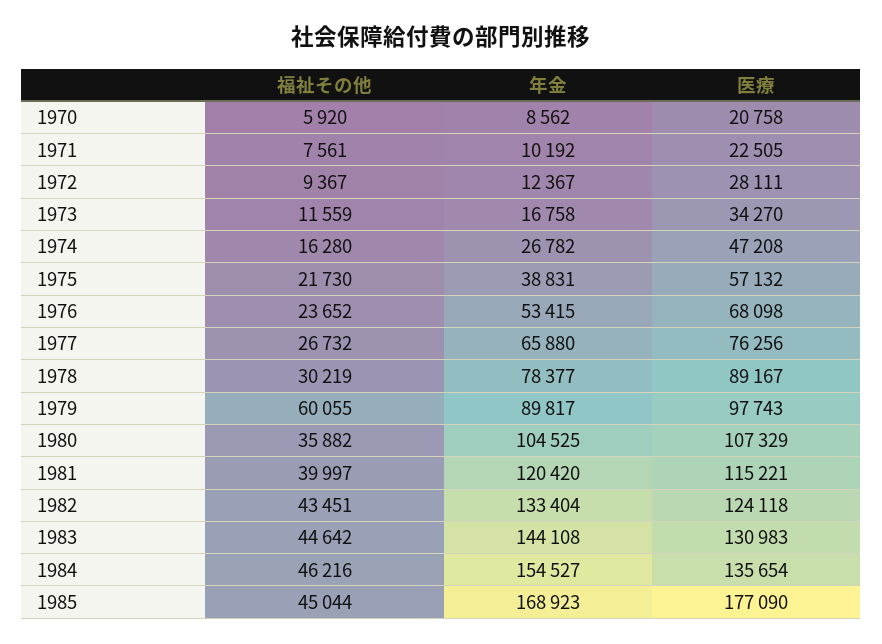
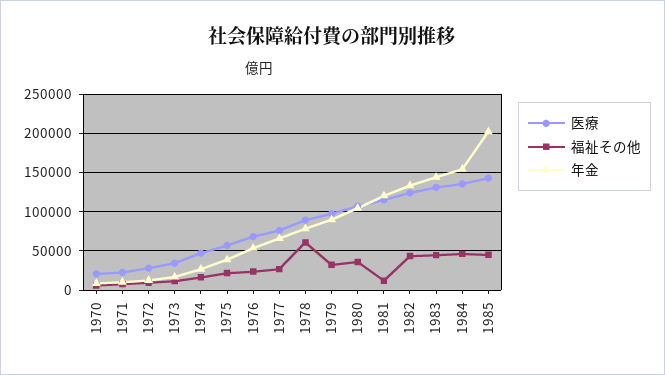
福祉その他, 1978: 30219 -> 60000
福祉その他, 1979: 60055 -> 30000
福祉その他, 1981: 39997 -> 10000
年金, 1985: 168923 -> 200000
医療, 1985: 177090 -> 140000

